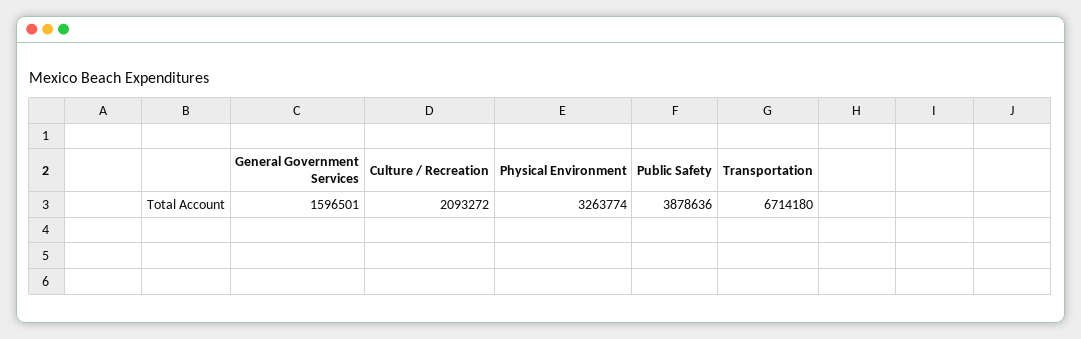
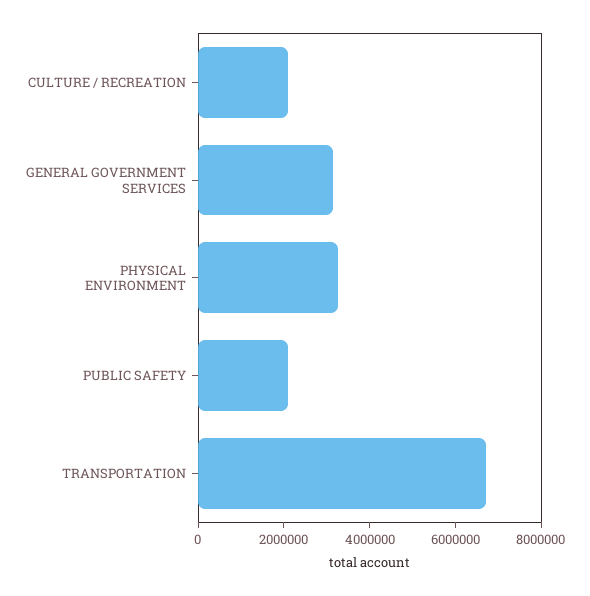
General Government Services: 1596501 -> 3000000
Public Safety: 3878636 -> 2000000

